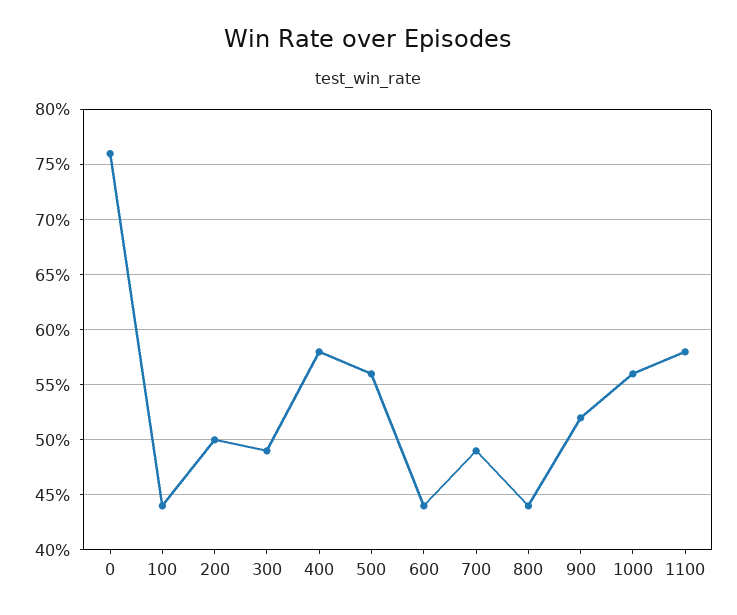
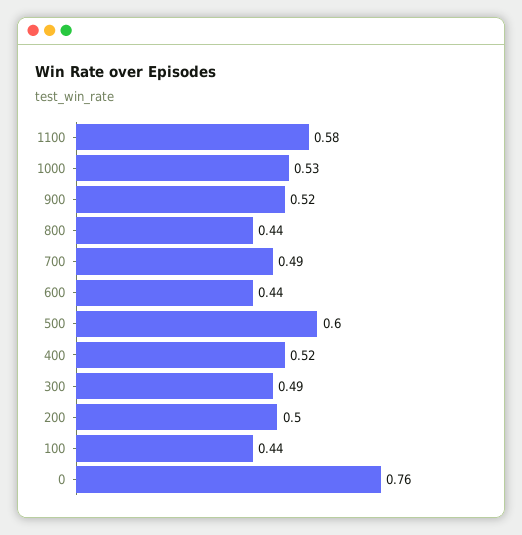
400: 0.58 -> 0.52
500: 0.56 -> 0.6
1000: 0.56 -> 0.53

